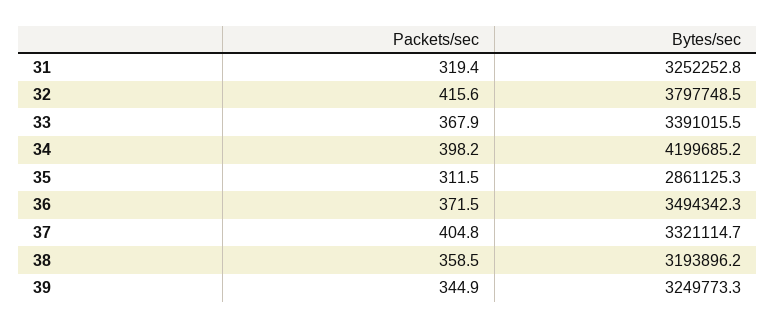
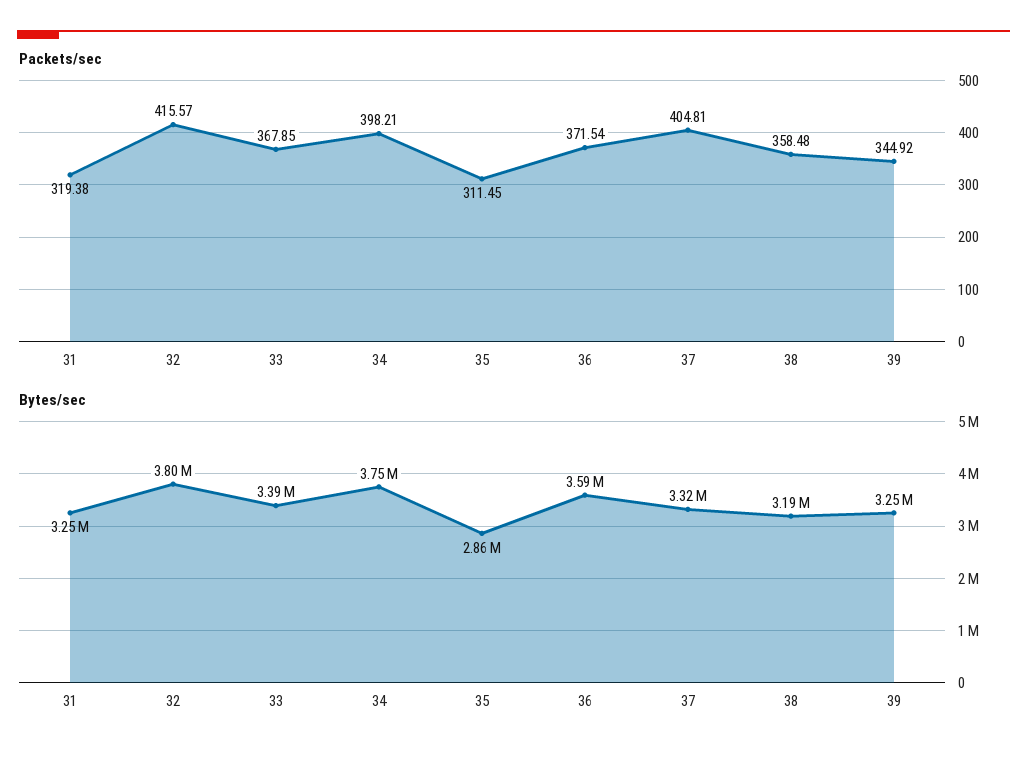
Bytes/sec, 34: 4199685.2 -> 3750000
Bytes/sec, 36: 3494342.3 -> 3590000

